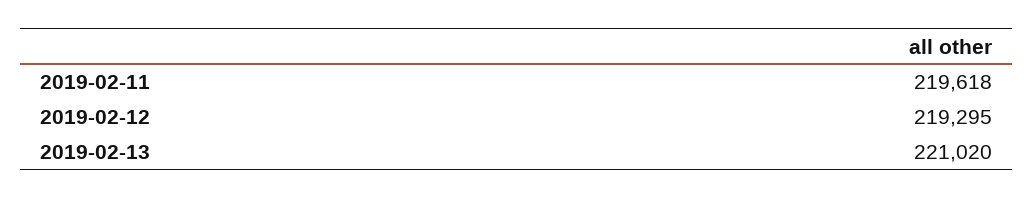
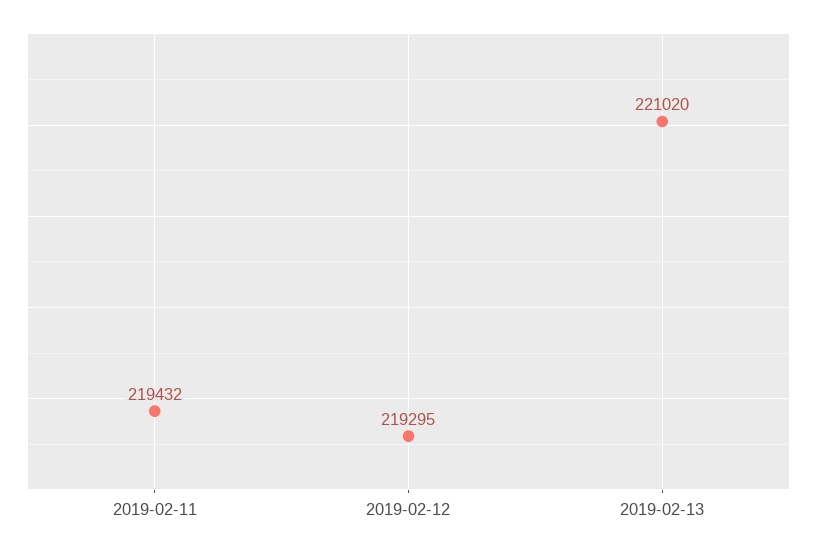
2019-02-11: 219618 -> 219432

